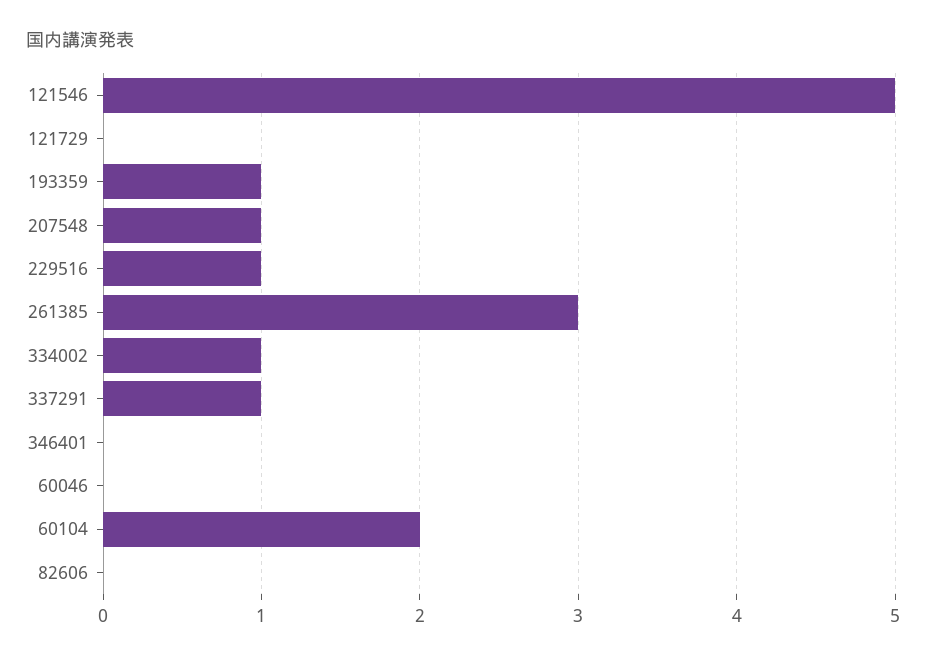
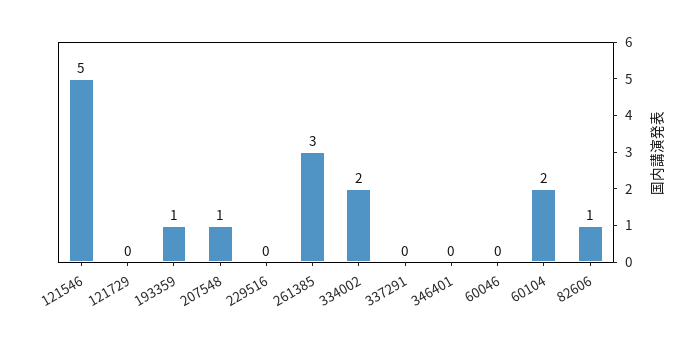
229516: 1 -> 0
334002: 1 -> 2
337291: 1 -> 0
82606: 0 -> 1

